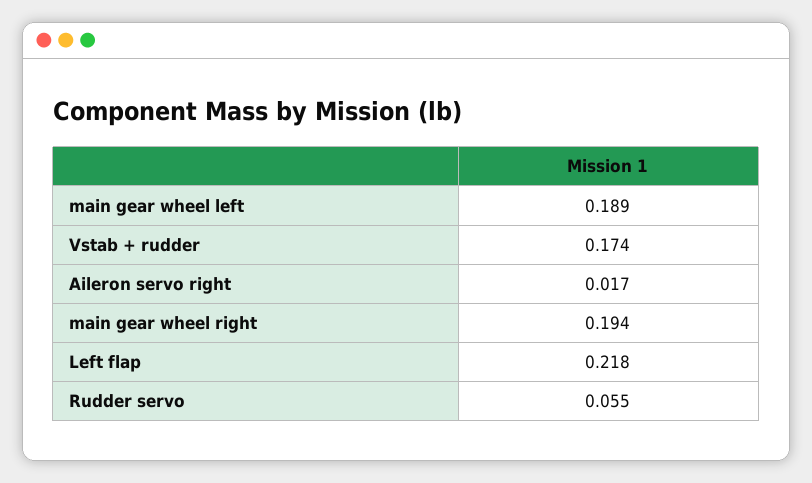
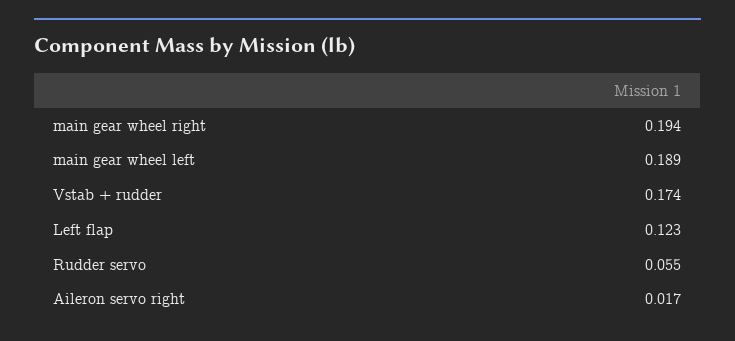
Left flap: 0.218 -> 0.123

